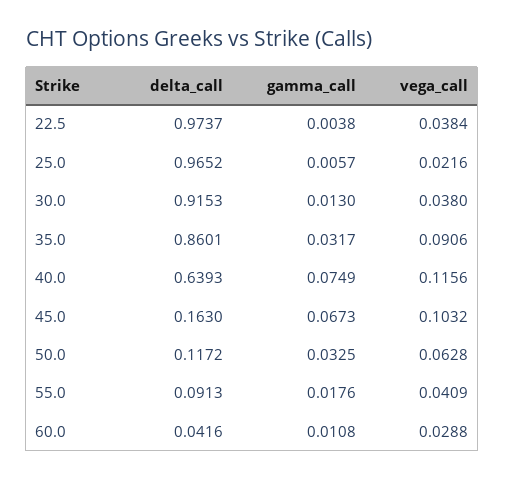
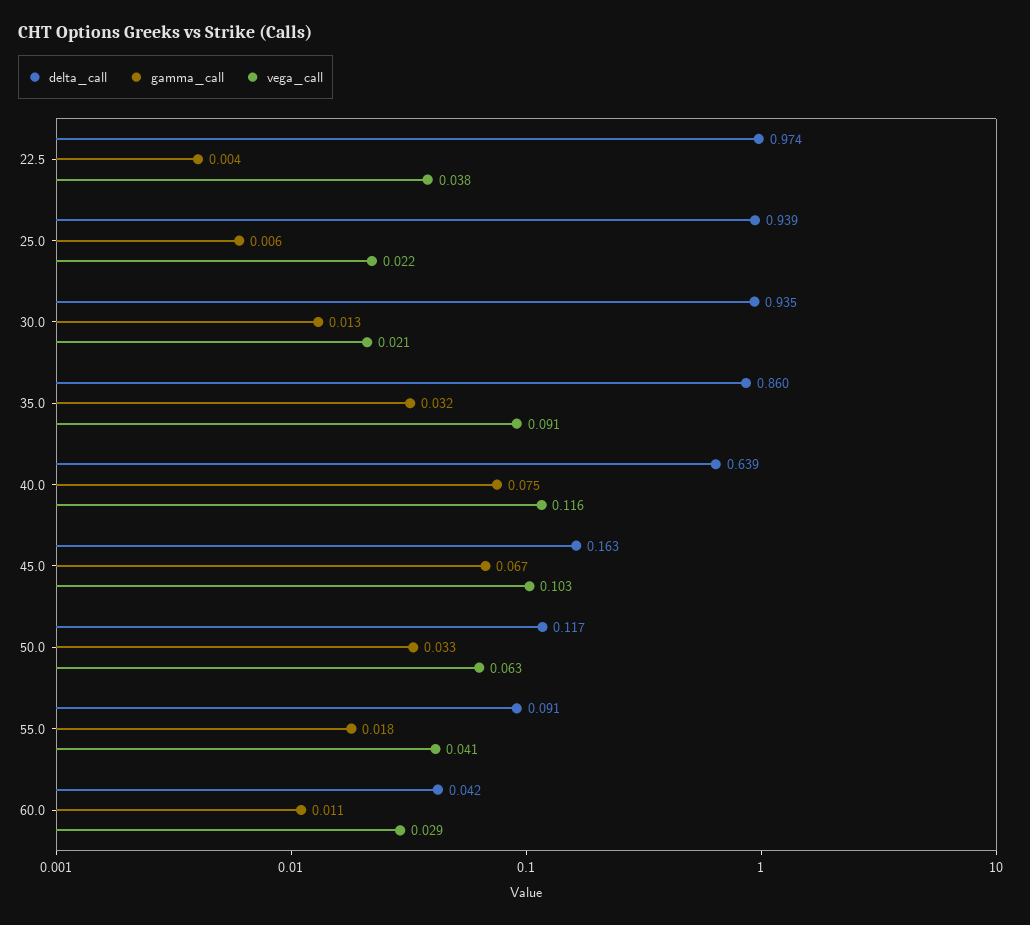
delta_call, 25.0: 0.9652 -> 0.939
delta_call, 30.0: 0.9153 -> 0.935
vega_call, 30.0: 0.038 -> 0.021

